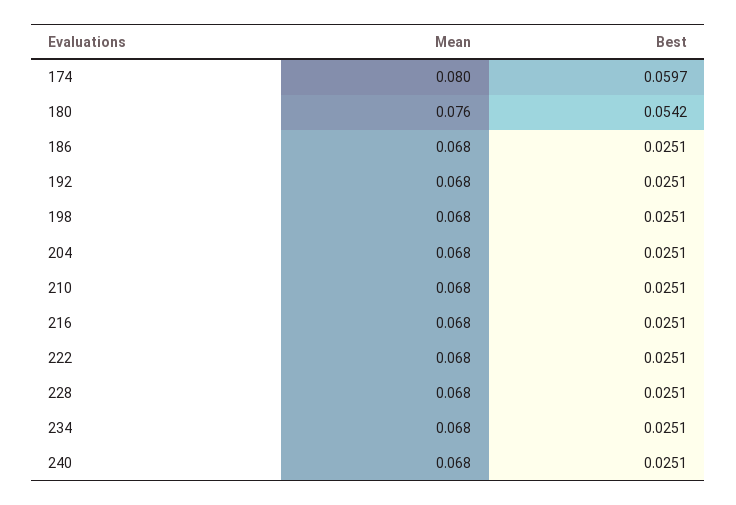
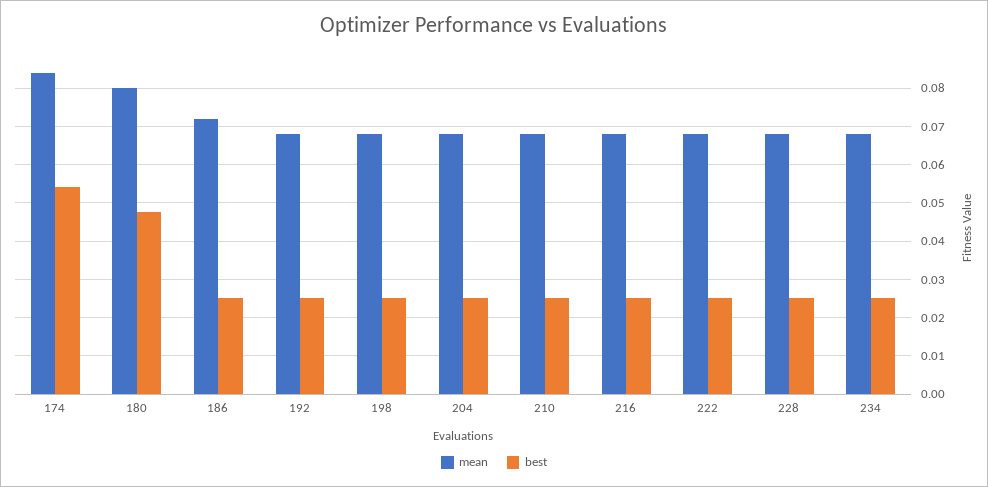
Mean, 174: 0.08 -> 0.084
Best, 174: 0.0597 -> 0.054
Mean, 180: 0.076 -> 0.08
Best, 180: 0.0542 -> 0.048
Mean, 186: 0.068 -> 0.072
Mean, 240: 0.068 -> none
Best, 240: 0.0251 -> none

